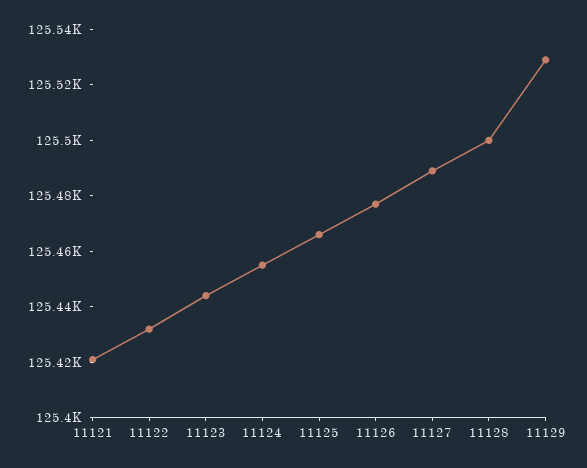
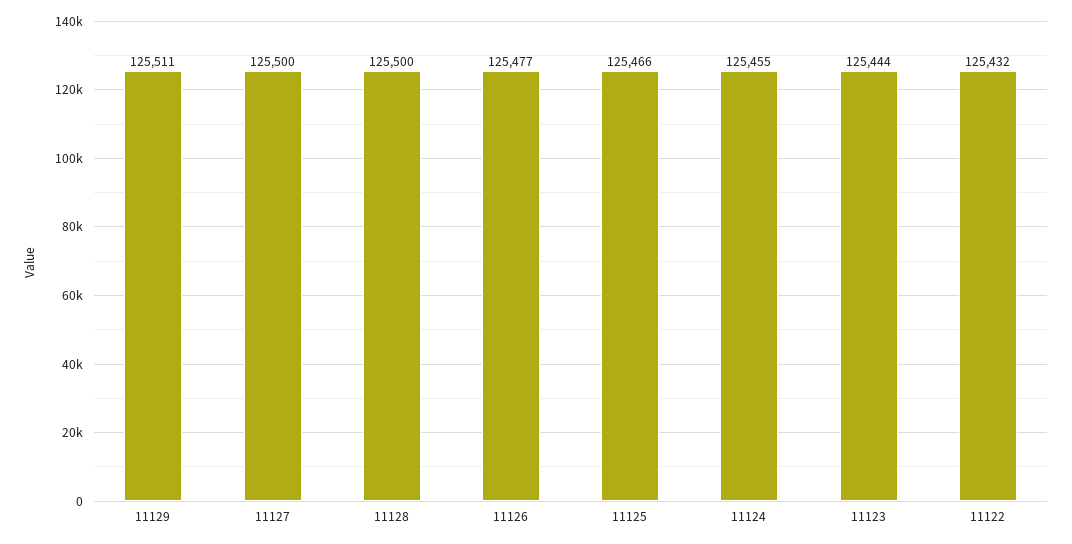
11121: 125420 -> none
11127: 125490 -> 125500
11129: 125530 -> 125511

